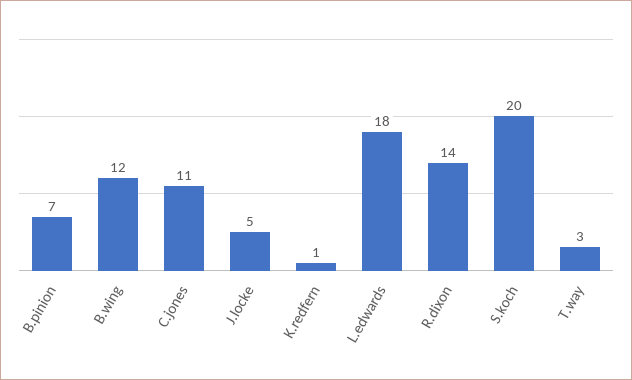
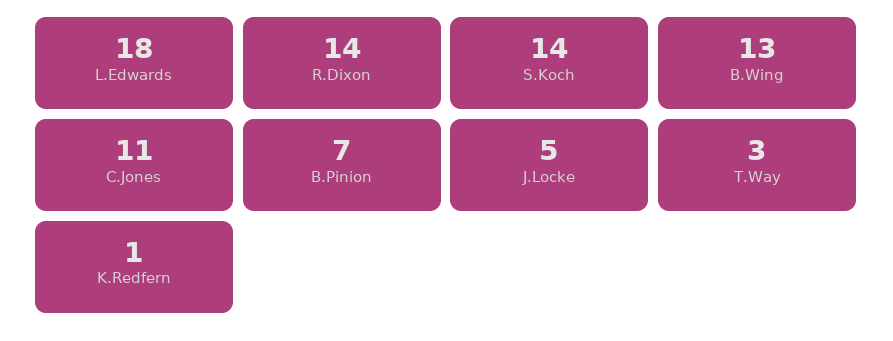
B.wing: 12 -> 13
S.koch: 20 -> 14

